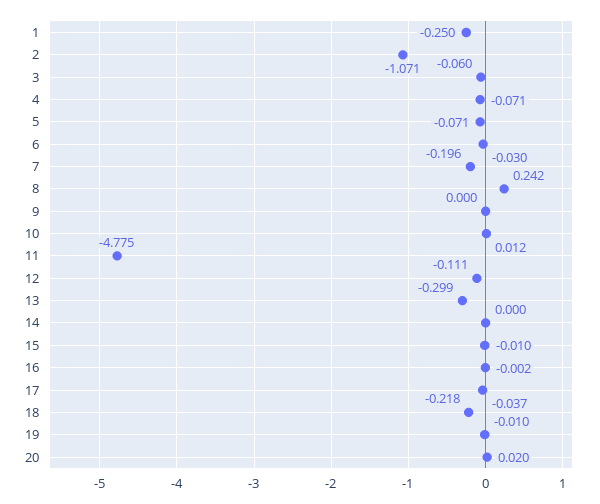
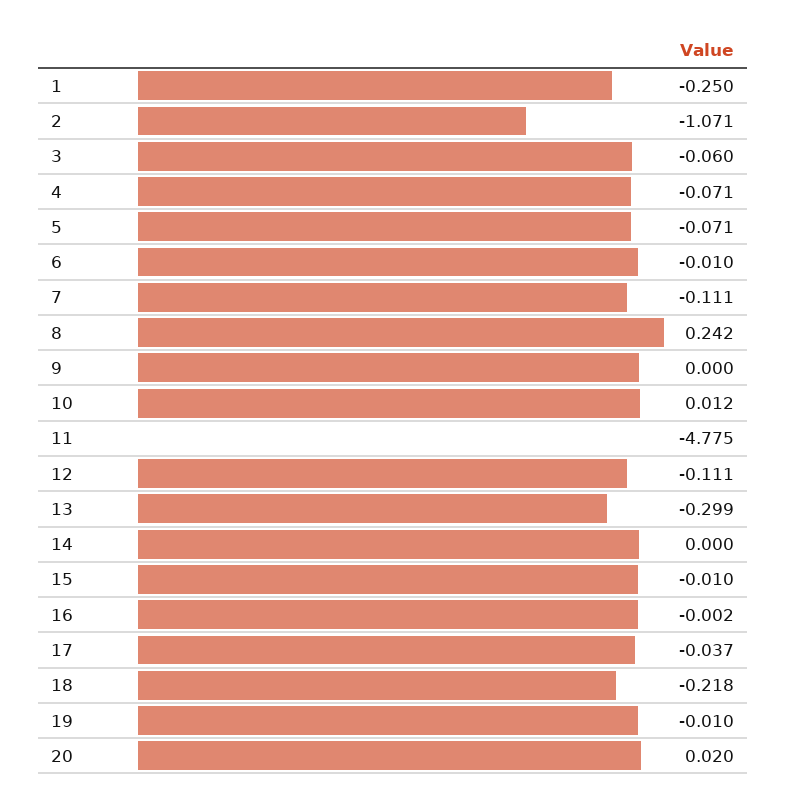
6: -0.03 -> -0.01
7: -0.196 -> -0.111

